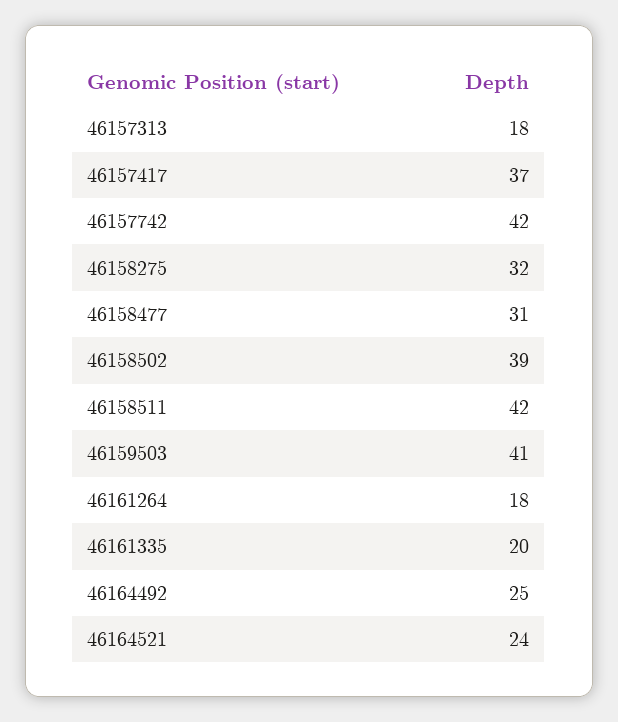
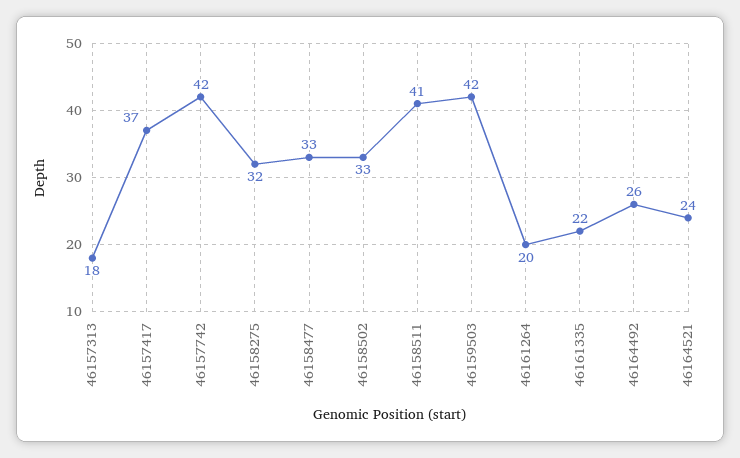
46158477: 31 -> 33
46158502: 39 -> 33
46158511: 42 -> 41
46159503: 41 -> 42
46161264: 18 -> 20
46161335: 20 -> 22
46164492: 25 -> 26

